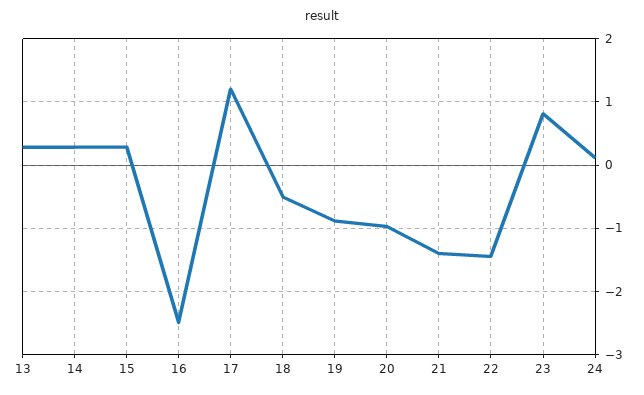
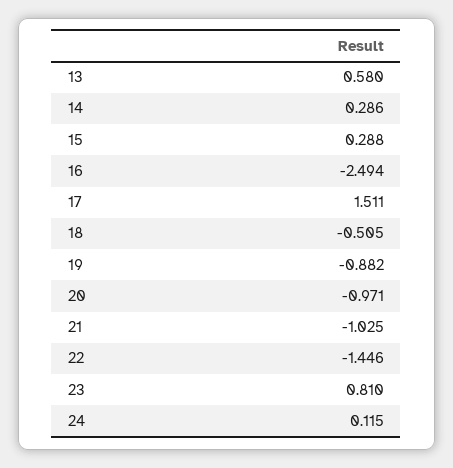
13: 0.3 -> 0.58
17: 1.2 -> 1.511
21: -1.4 -> -1.025

